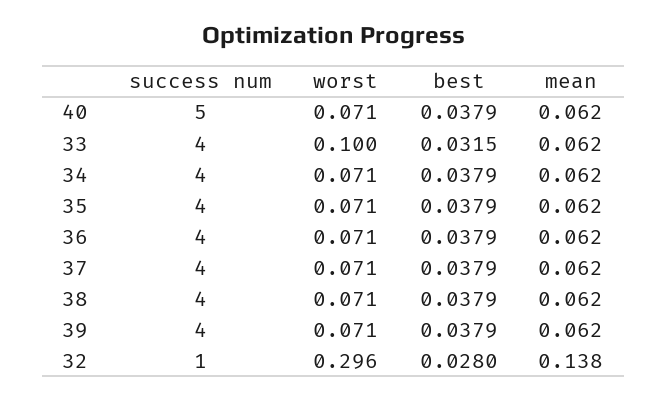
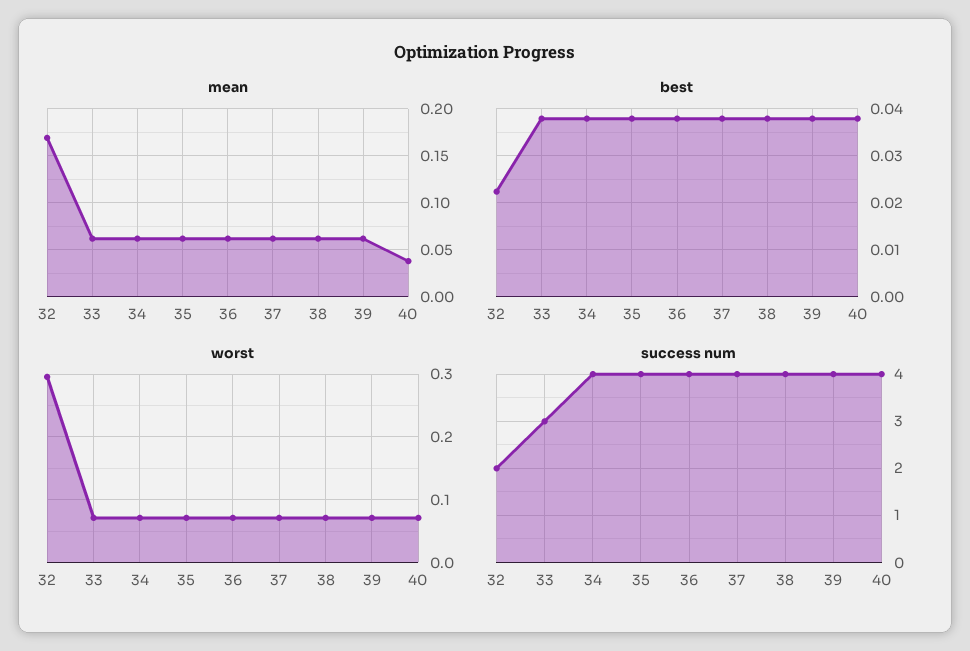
success num, 40: 5 -> 4
mean, 40: 0.062 -> 0.04
success num, 33: 4 -> 3
worst, 33: 0.1 -> 0.07
best, 33: 0.0315 -> 0.038
success num, 32: 1 -> 2
best, 32: 0.028 -> 0.022
mean, 32: 0.138 -> 0.17

